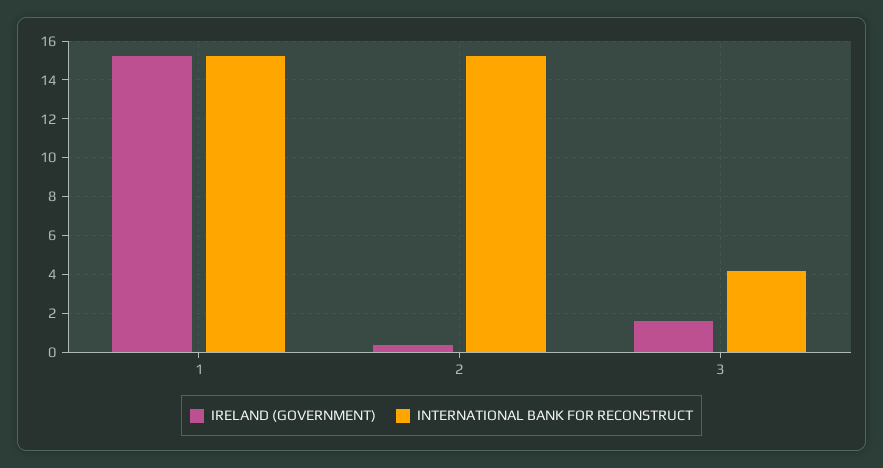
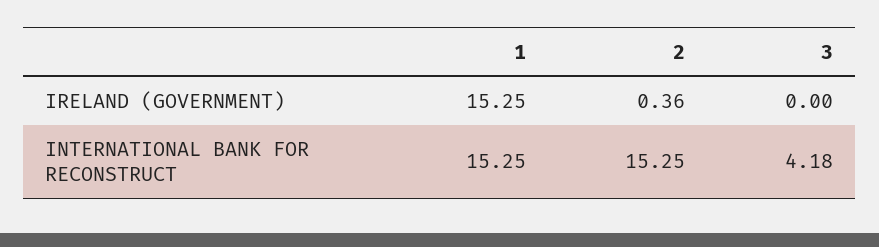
IRELAND (GOVERNMENT), 3: 1.5 -> 0

